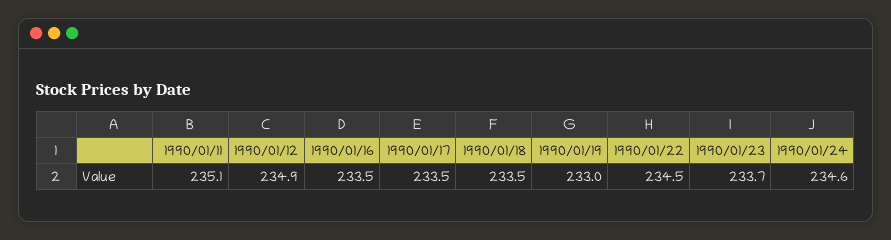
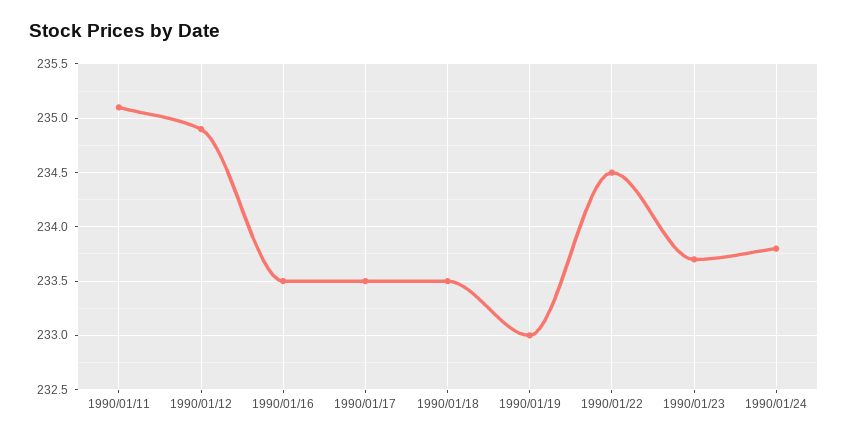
1990/01/24: 234.6 -> 233.8

